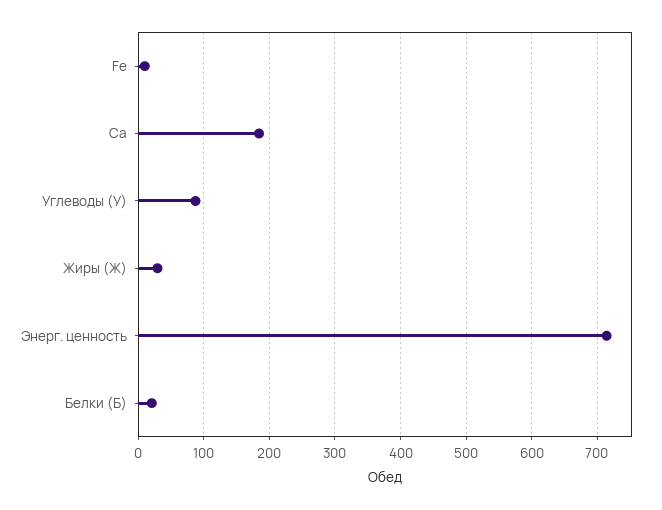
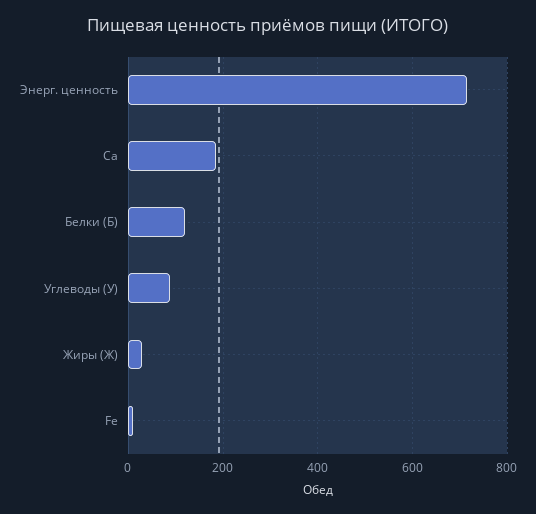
Белки (Б): 20 -> 120

